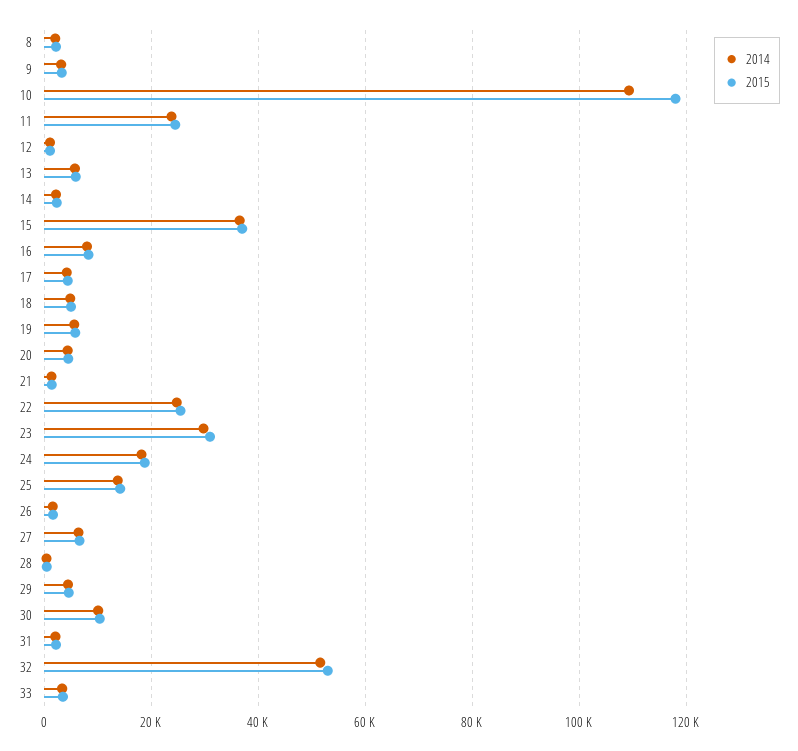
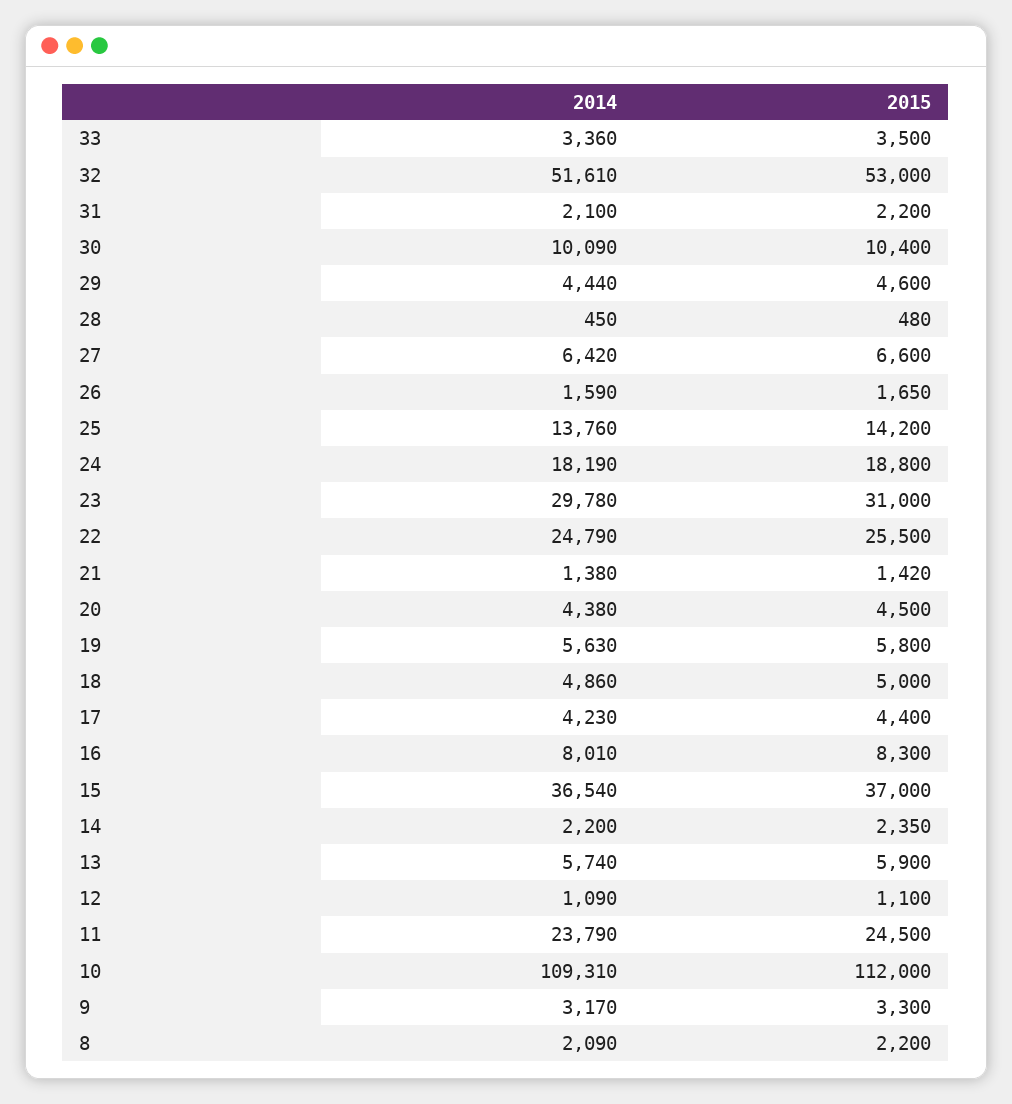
2015, 10: 118000 -> 112000

